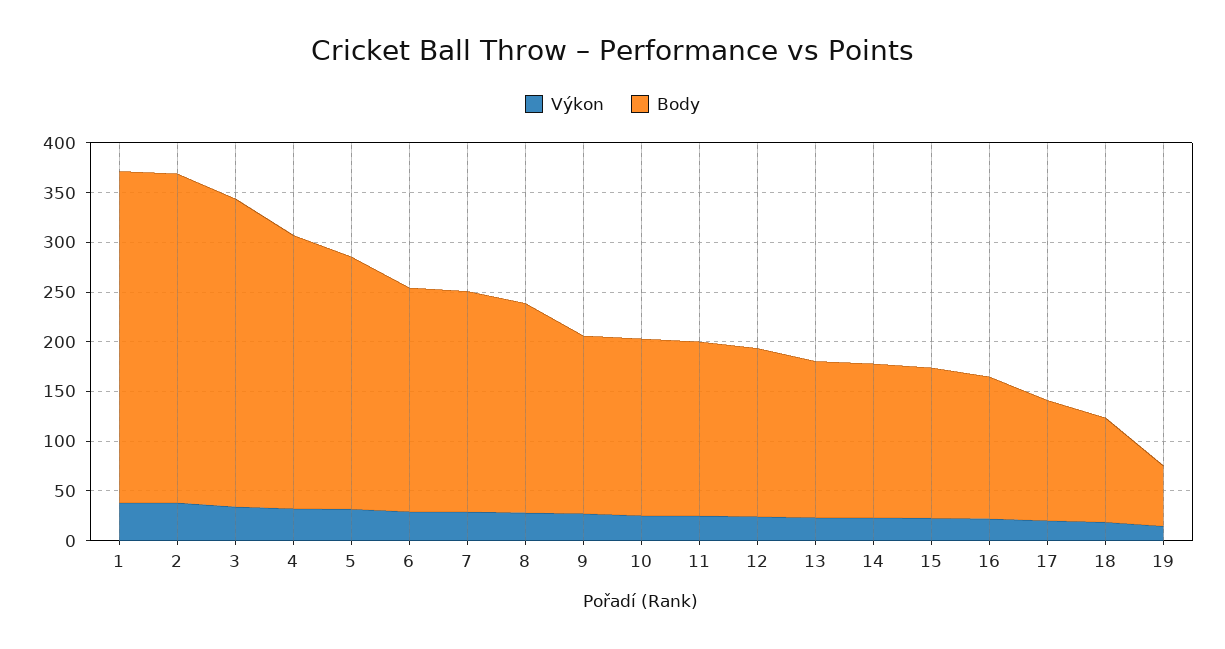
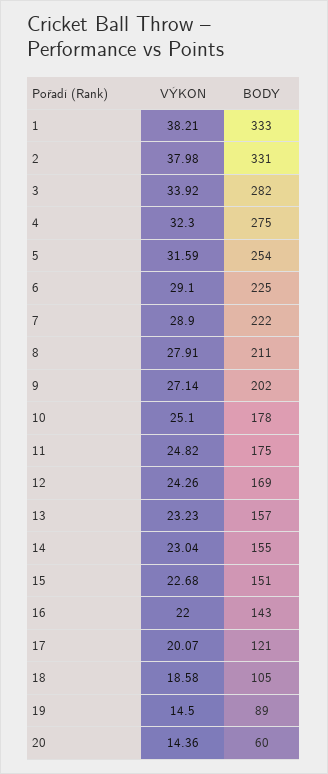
Body, 3: 310 -> 282
Body, 9: 180 -> 202
Body, 19: 60 -> 89
Výkon, 20: none -> 14.36
Body, 20: none -> 60

